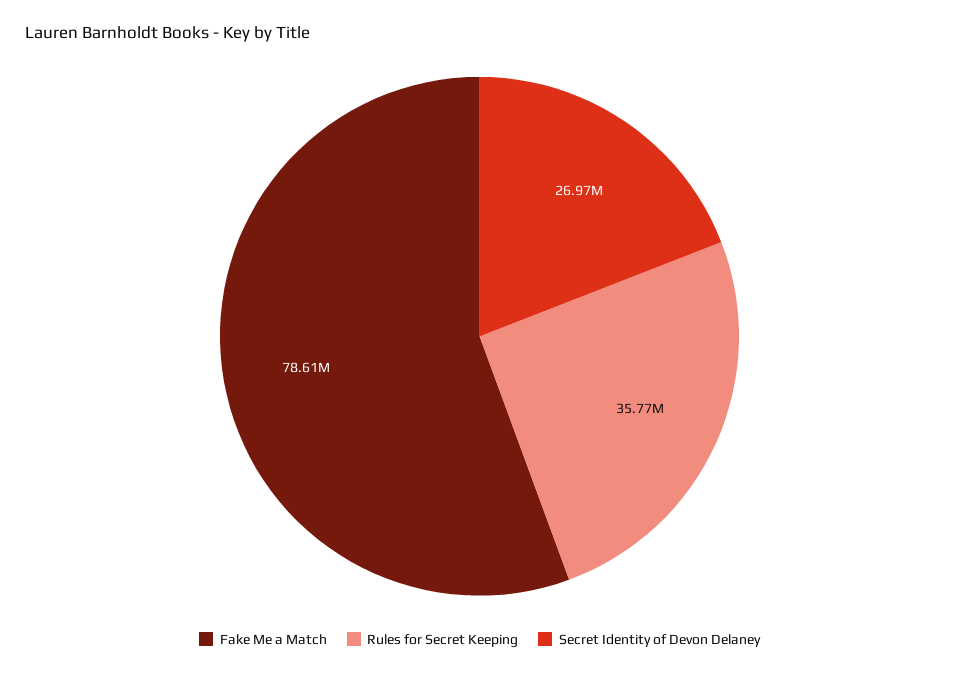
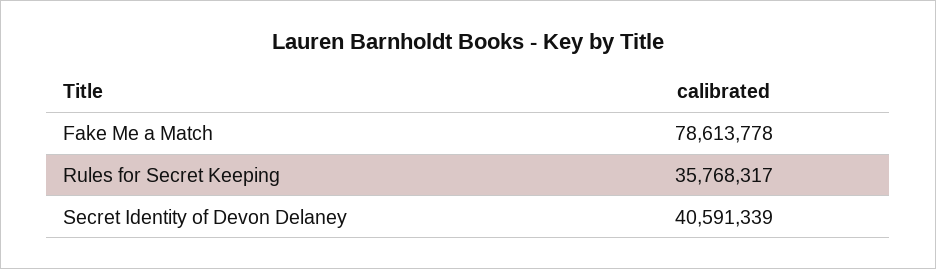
Secret Identity of Devon Delaney: 26970000 -> 40591339

